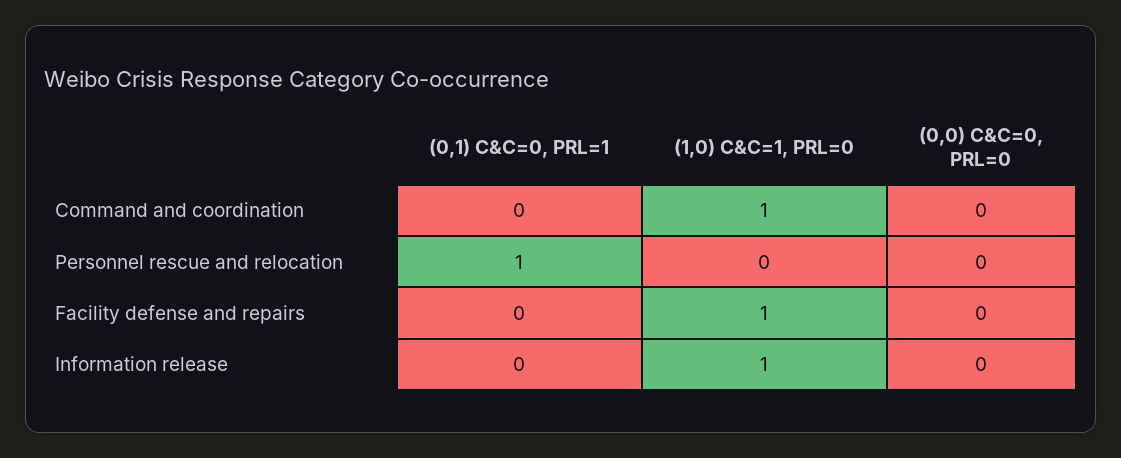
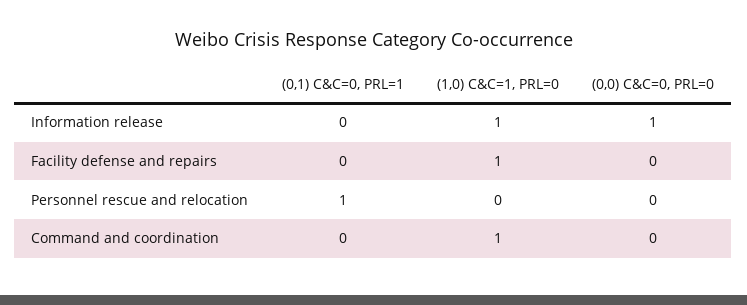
(0,0) C&C=0, PRL=0, Information release: 0 -> 1

